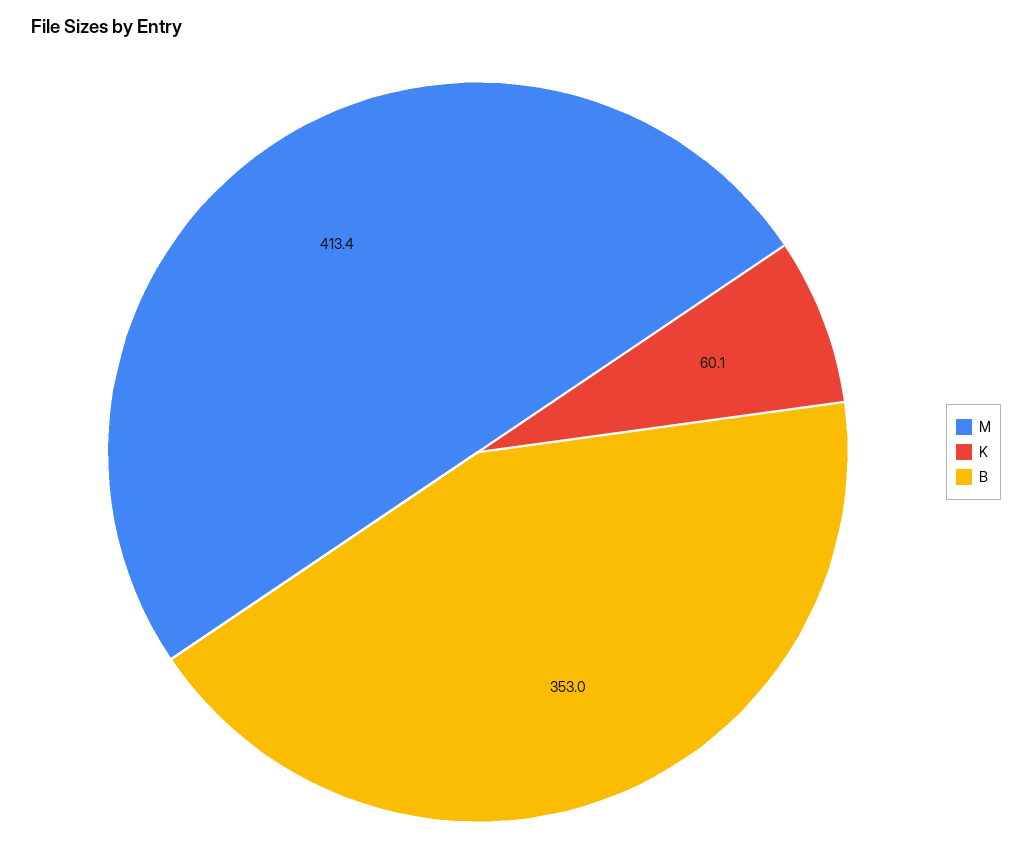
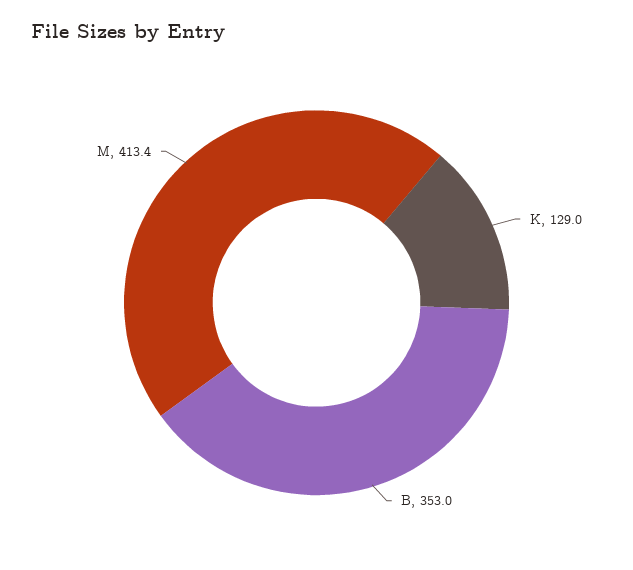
K: 60.1 -> 129

